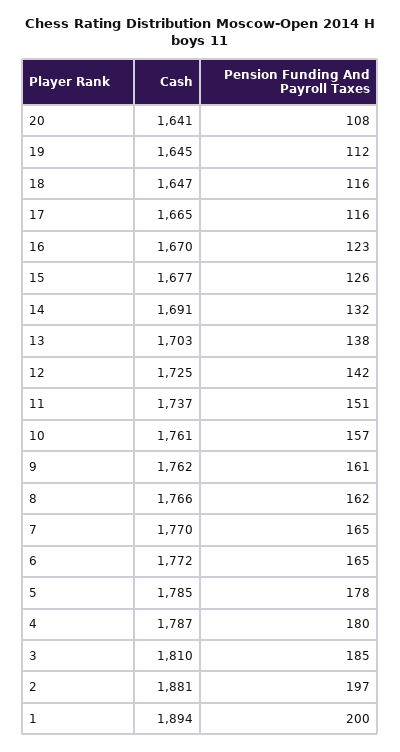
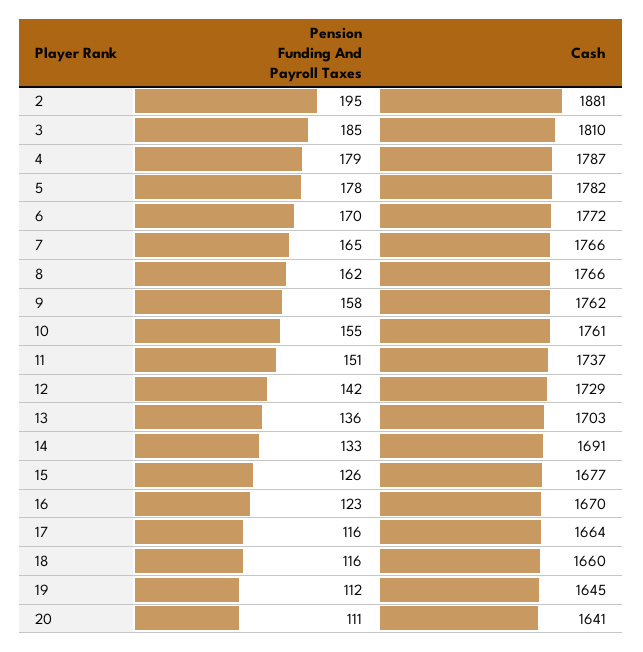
Pension Funding And Payroll Taxes, 20: 108 -> 111
Cash, 18: 1647 -> 1660
Cash, 17: 1665 -> 1664
Pension Funding And Payroll Taxes, 14: 132 -> 133
Pension Funding And Payroll Taxes, 13: 138 -> 136
Cash, 12: 1725 -> 1729
Pension Funding And Payroll Taxes, 10: 157 -> 155
Pension Funding And Payroll Taxes, 9: 161 -> 158
Cash, 7: 1770 -> 1766
Pension Funding And Payroll Taxes, 6: 165 -> 170
Cash, 5: 1785 -> 1782
Pension Funding And Payroll Taxes, 4: 180 -> 179
Pension Funding And Payroll Taxes, 2: 197 -> 195
Cash, 1: 1894 -> none
Pension Funding And Payroll Taxes, 1: 200 -> none

